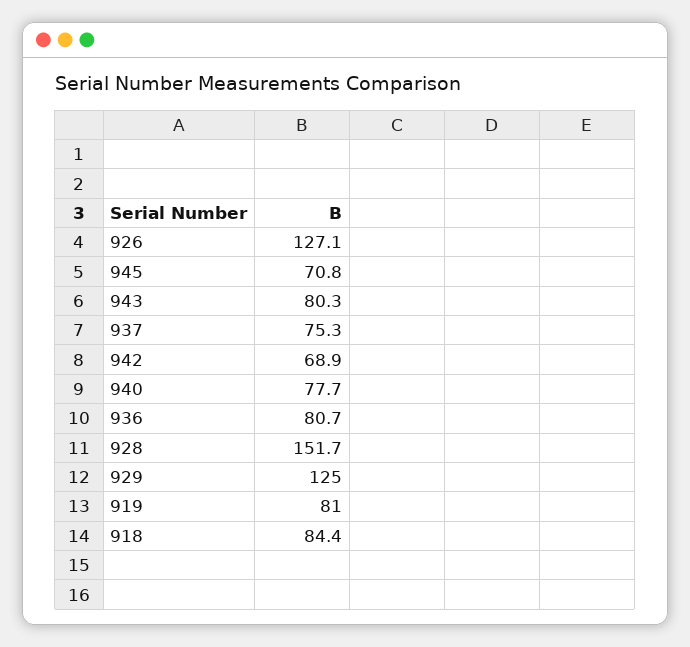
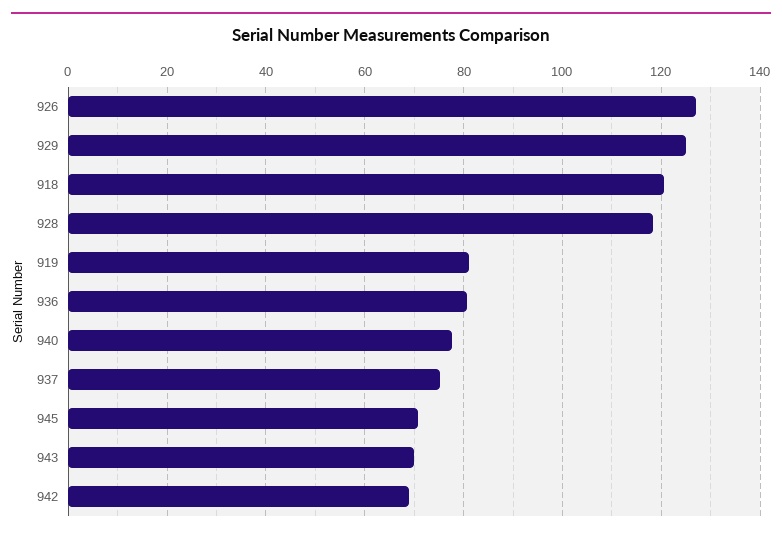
943: 80.3 -> 70
928: 151.7 -> 118
918: 84.4 -> 120

